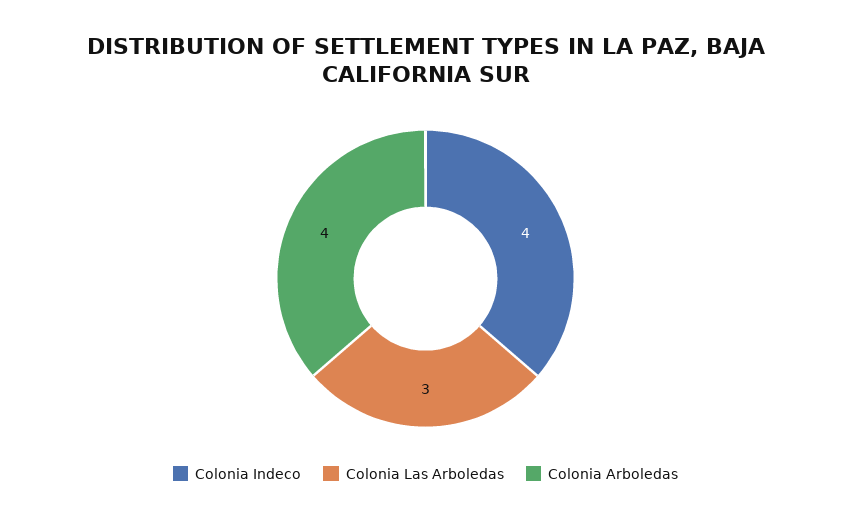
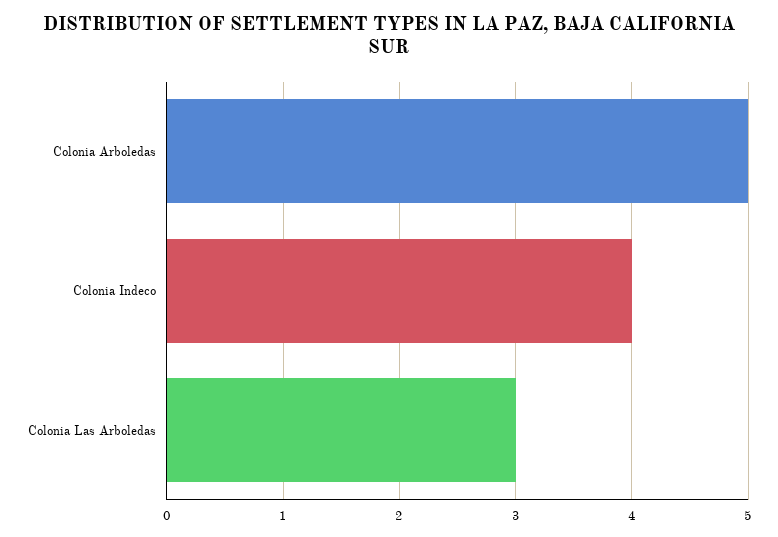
Colonia Arboledas: 4 -> 5

